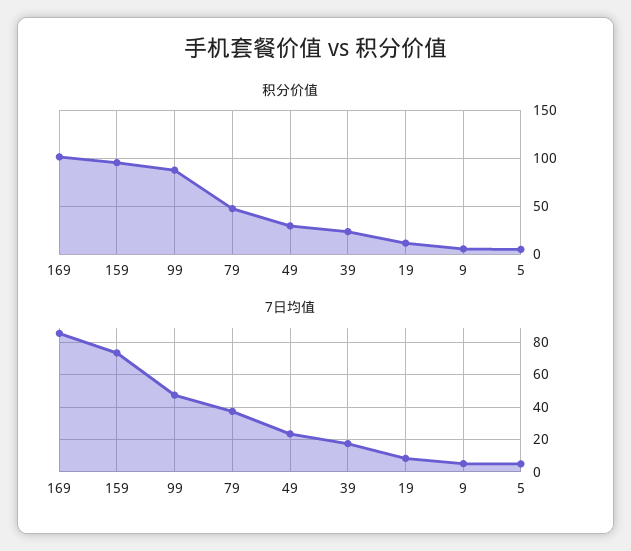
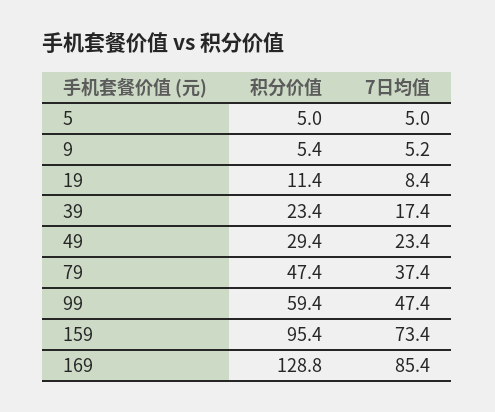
积分价值, 169: 100 -> 128.8
积分价值, 99: 90 -> 59.4

